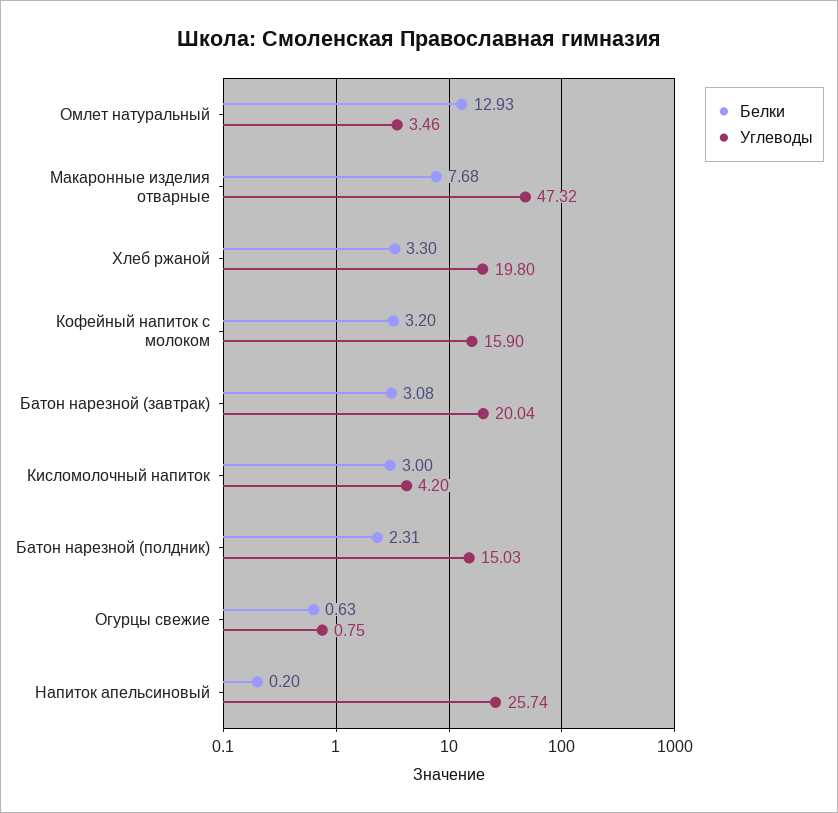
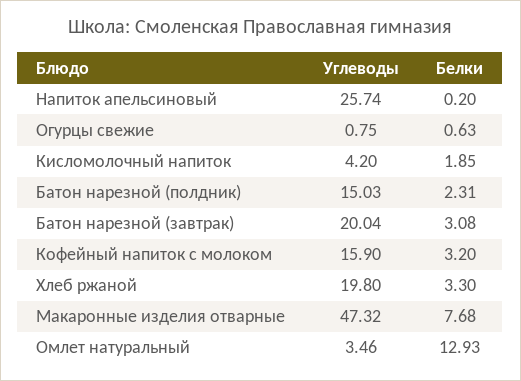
Белки, Кисломолочный напиток: 3 -> 1.85

